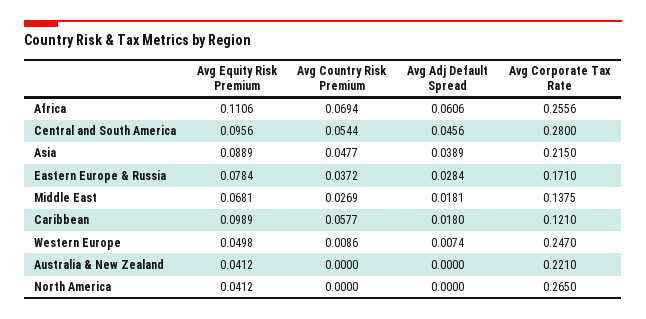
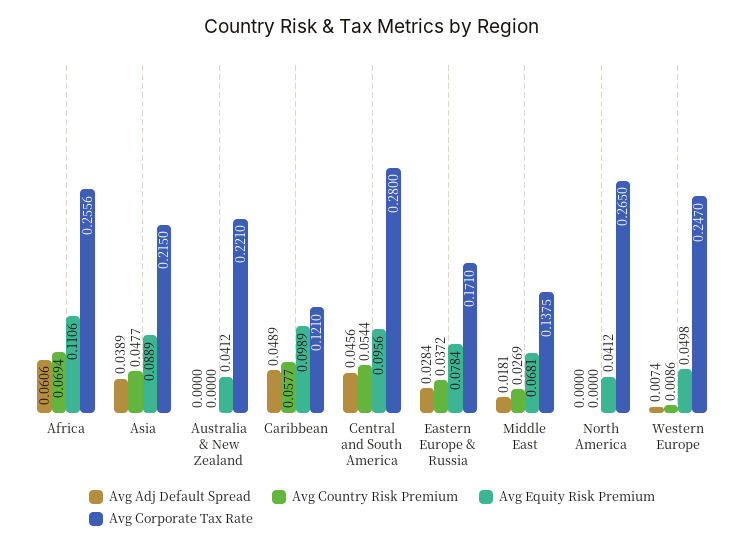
Avg Adj Default Spread, Caribbean: 0.018 -> 0.0489

